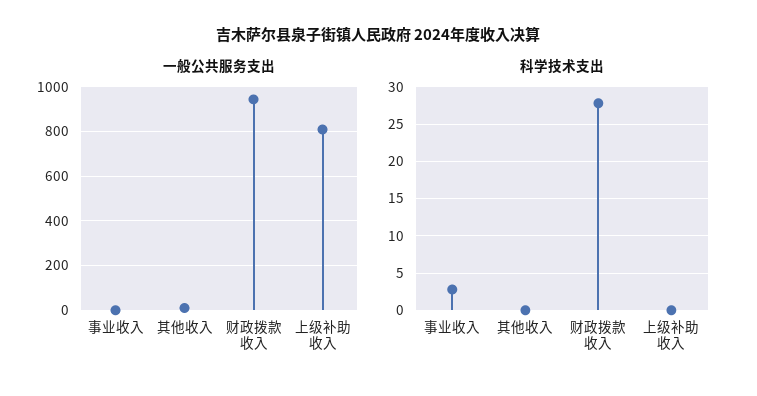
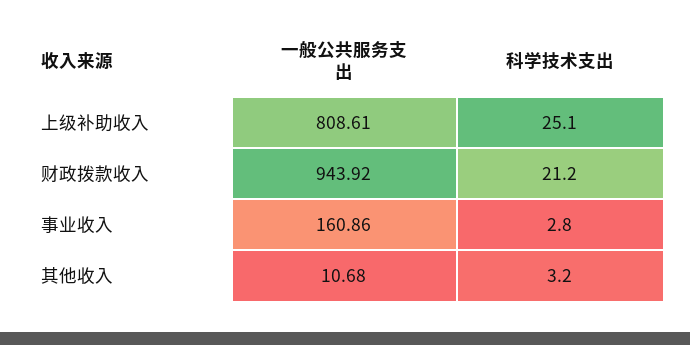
一般公共服务支出, 事业收入: 0 -> 160.86
科学技术支出, 其他收入: 0 -> 3.2
科学技术支出, 财政拨款收入: 28 -> 21.2
科学技术支出, 上级补助收入: 0 -> 25.1

